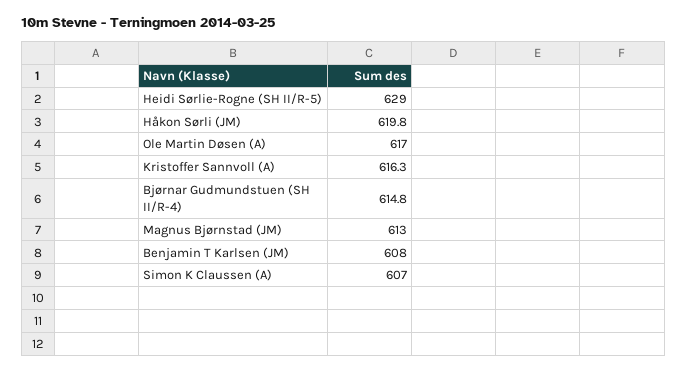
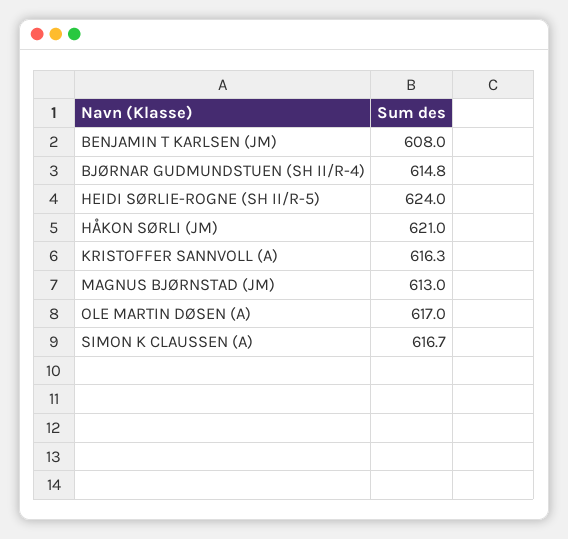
Heidi Sørlie-Rogne (SH II/R-5): 629 -> 624
Håkon Sørli (JM): 619.8 -> 621
Simon K Claussen (A): 607 -> 616.7

